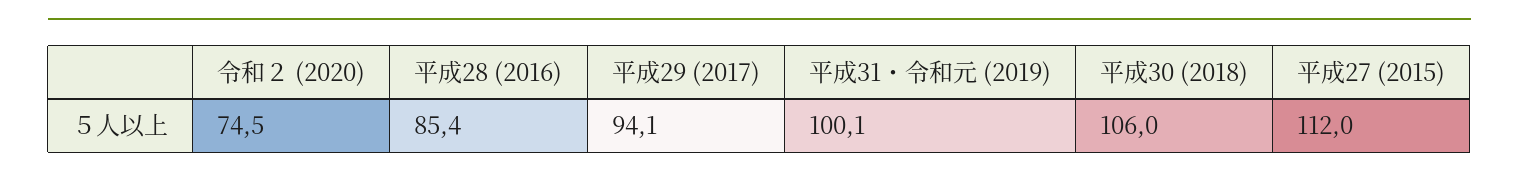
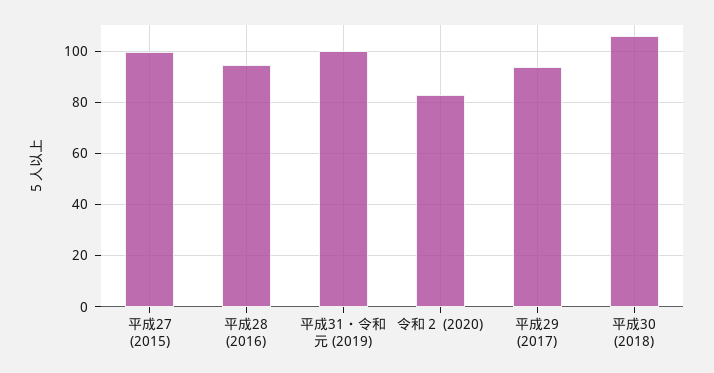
令和２ (2020): 74.5 -> 82.5
平成28 (2016): 85.4 -> 95
平成27 (2015): 112 -> 100

